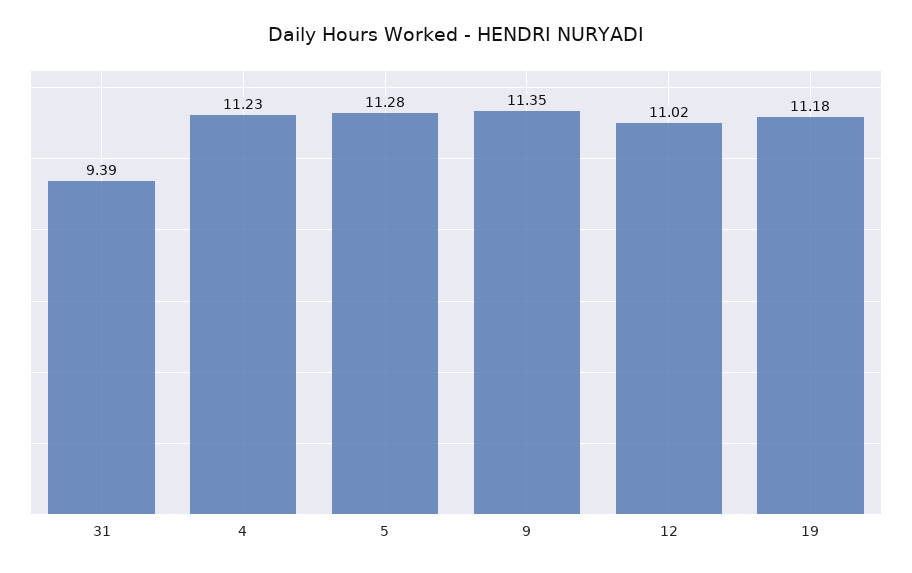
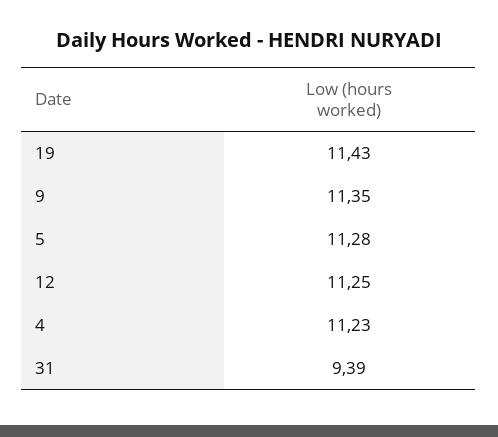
12: 11.02 -> 11.25
19: 11.18 -> 11.43

